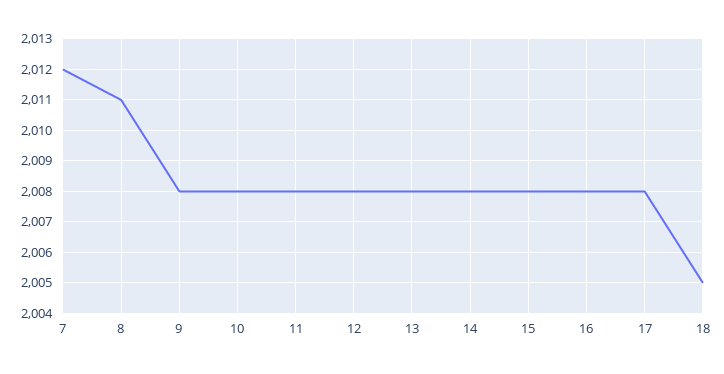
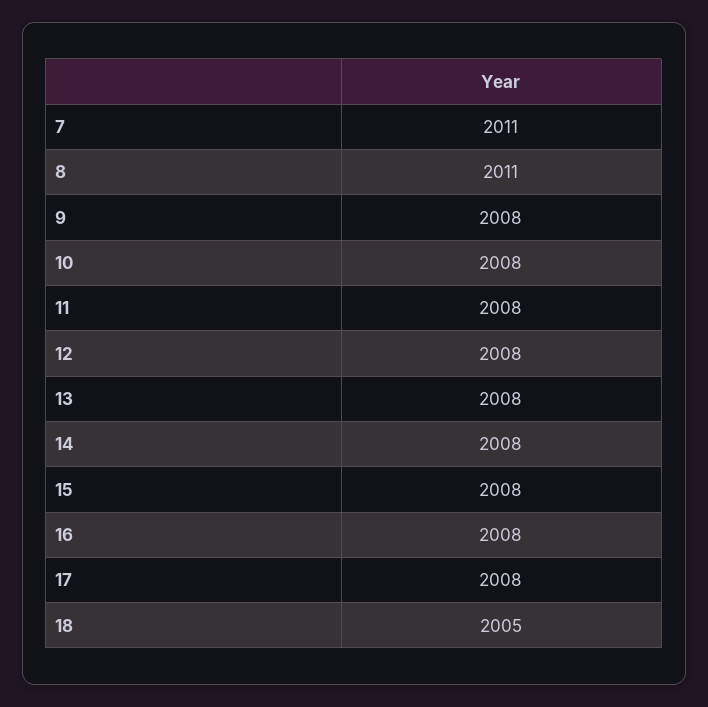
7: 2012 -> 2011

